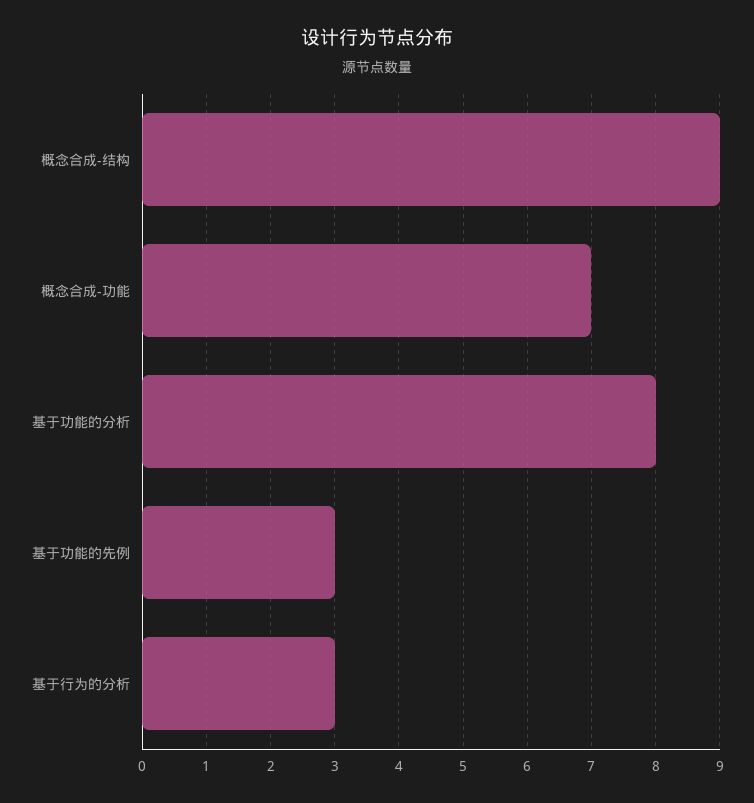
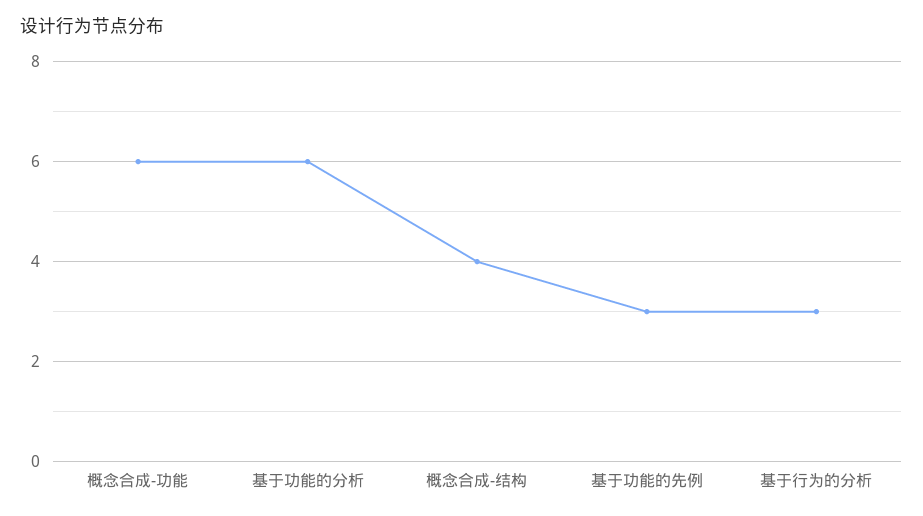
概念合成-结构: 9 -> 4
概念合成-功能: 7 -> 6
基于功能的分析: 8 -> 6

